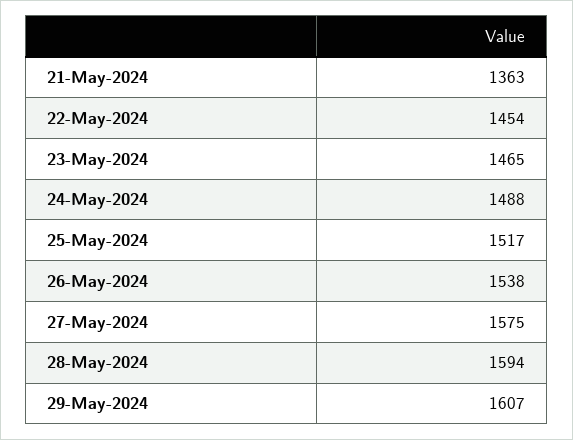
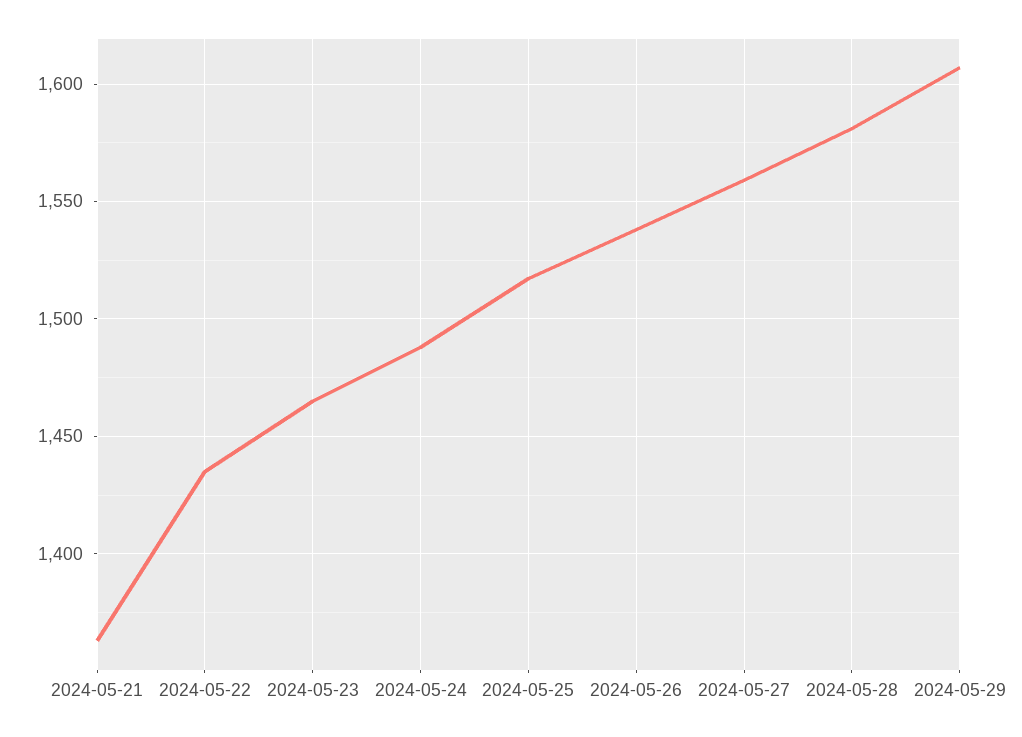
22-May-2024: 1454 -> 1435
27-May-2024: 1575 -> 1560
28-May-2024: 1594 -> 1580

